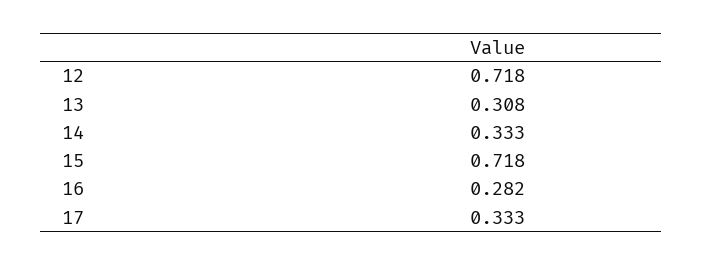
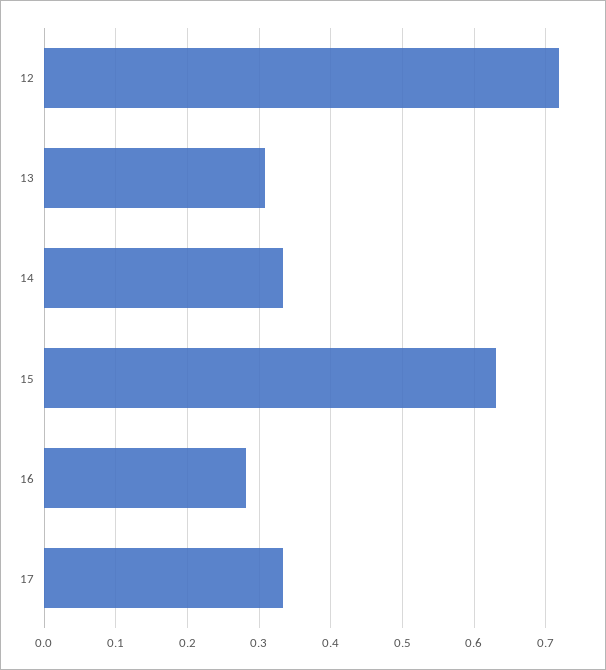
15: 0.718 -> 0.63

